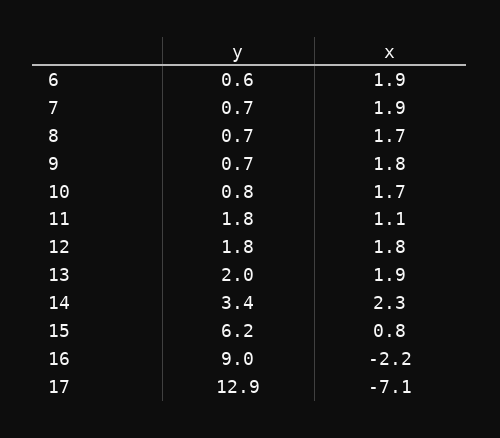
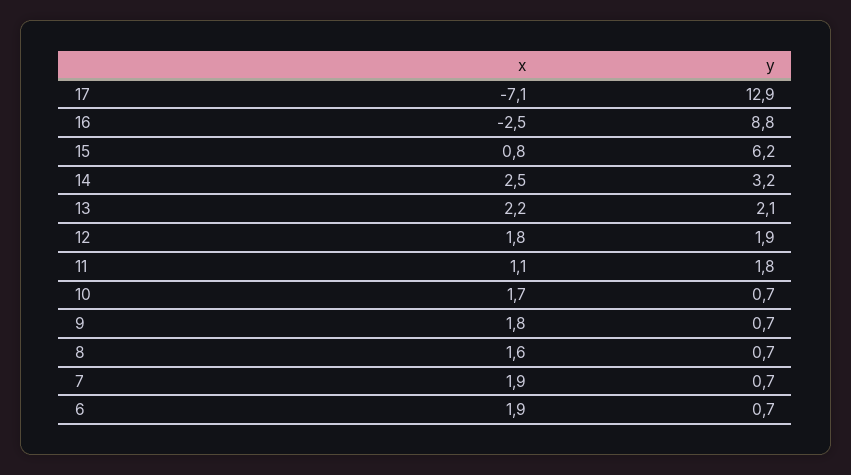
y, 6: 0.6 -> 0.7
x, 8: 1.7 -> 1.6
y, 10: 0.8 -> 0.7
y, 12: 1.8 -> 1.9
y, 13: 2 -> 2.1
x, 13: 1.9 -> 2.2
y, 14: 3.4 -> 3.2
x, 14: 2.3 -> 2.5
y, 16: 9 -> 8.8
x, 16: -2.2 -> -2.5

